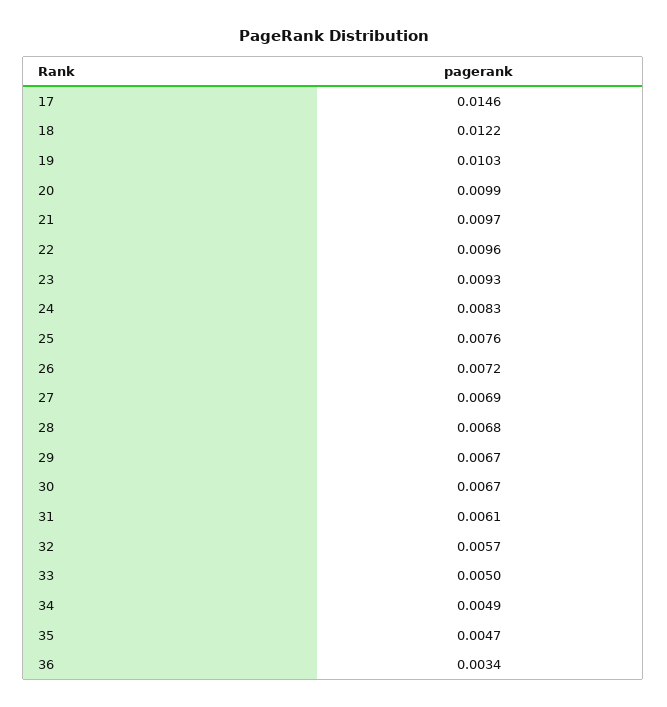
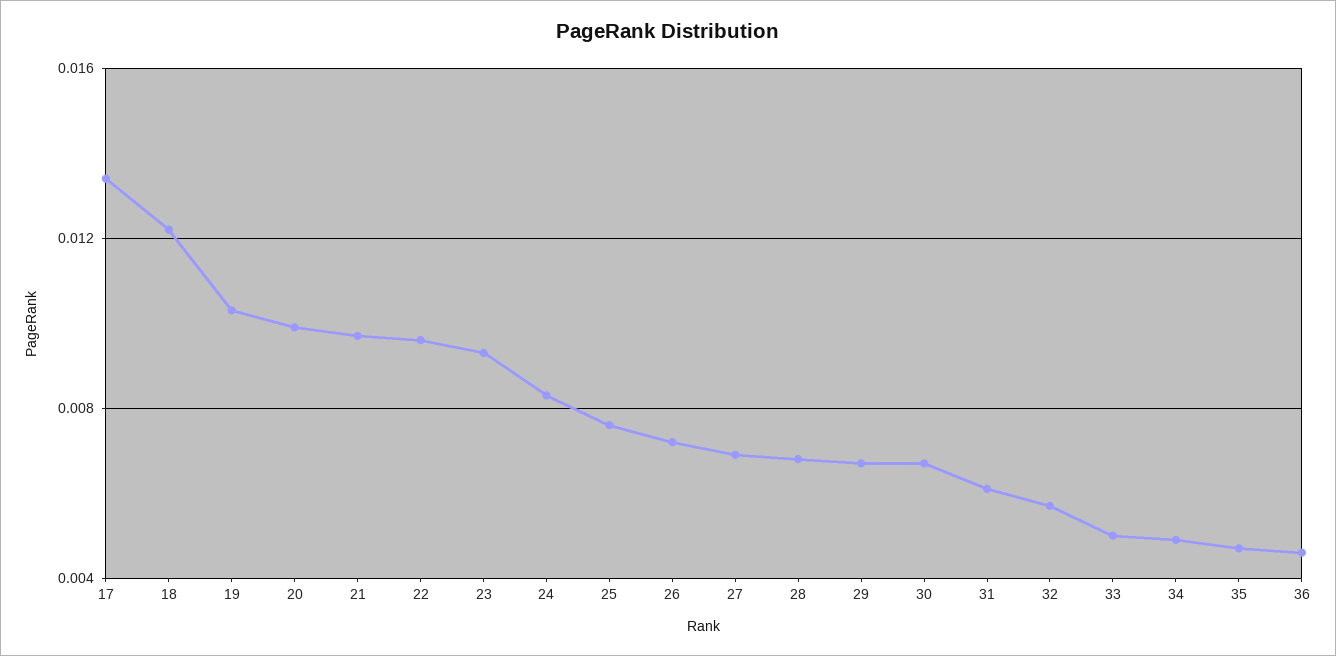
17: 0.0146 -> 0.0135
36: 0.0034 -> 0.0045

